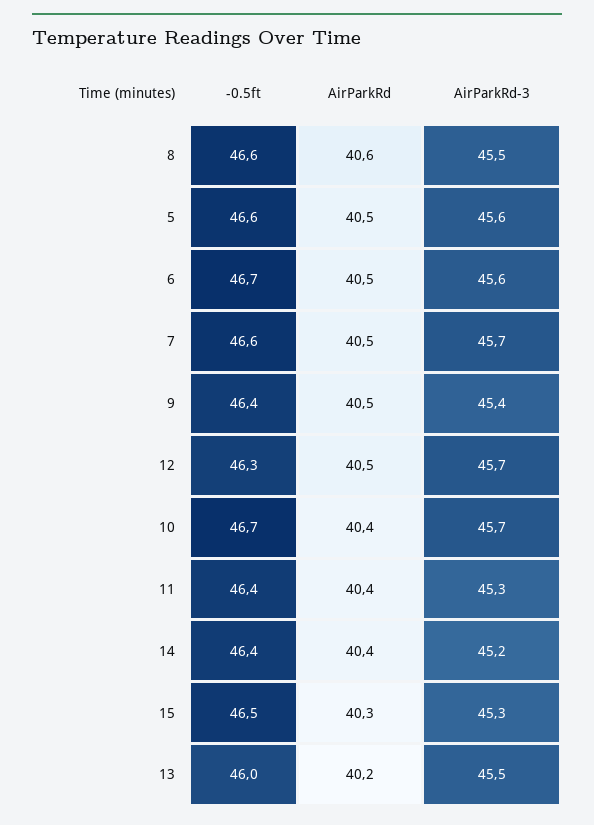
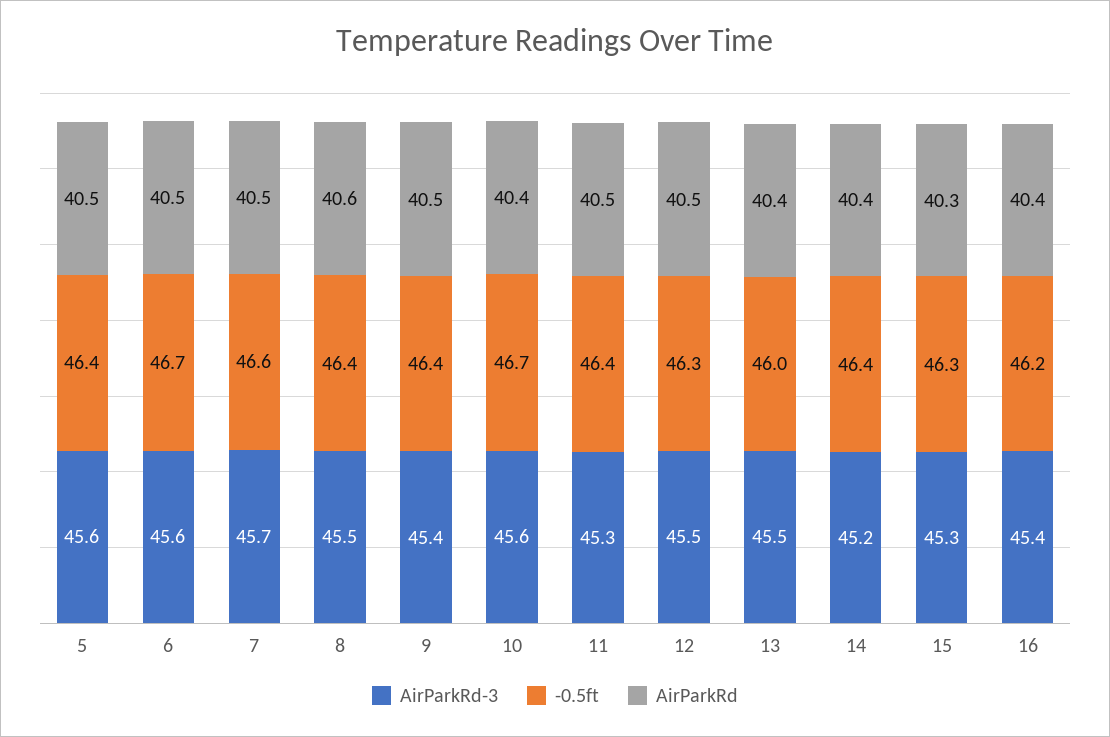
-0.5ft, 8: 46.6 -> 46.4
-0.5ft, 5: 46.6 -> 46.4
AirParkRd-3, 12: 45.7 -> 45.5
AirParkRd-3, 10: 45.7 -> 45.6
AirParkRd, 11: 40.4 -> 40.5
-0.5ft, 15: 46.5 -> 46.3
AirParkRd, 13: 40.2 -> 40.4
AirParkRd-3, 16: none -> 45.4
-0.5ft, 16: none -> 46.2
AirParkRd, 16: none -> 40.4

